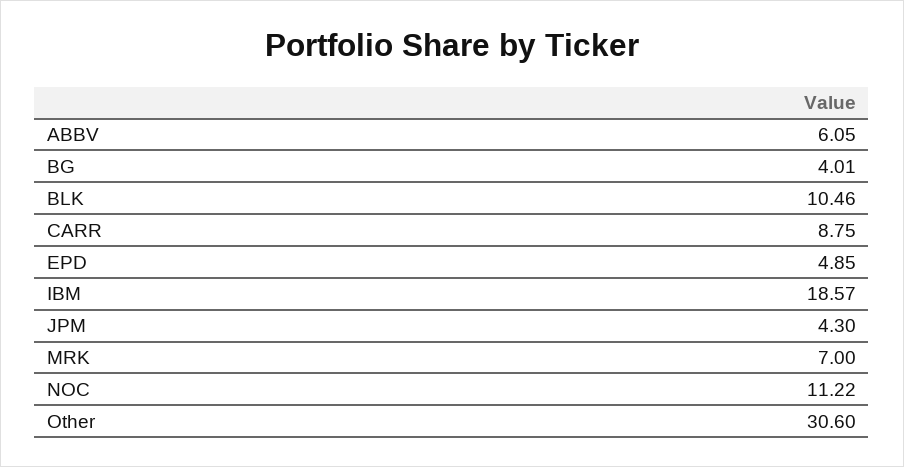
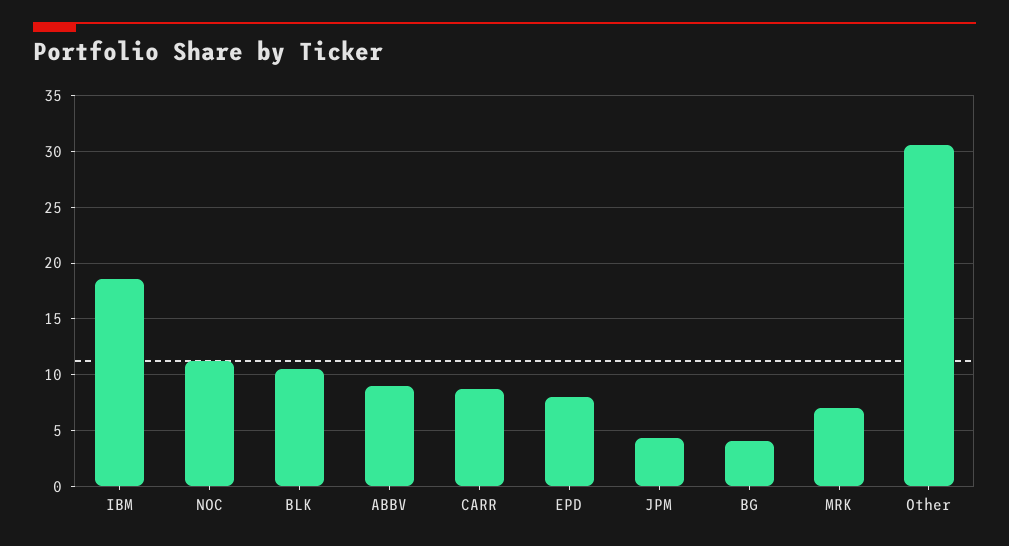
ABBV: 6.05 -> 9
EPD: 4.85 -> 8

